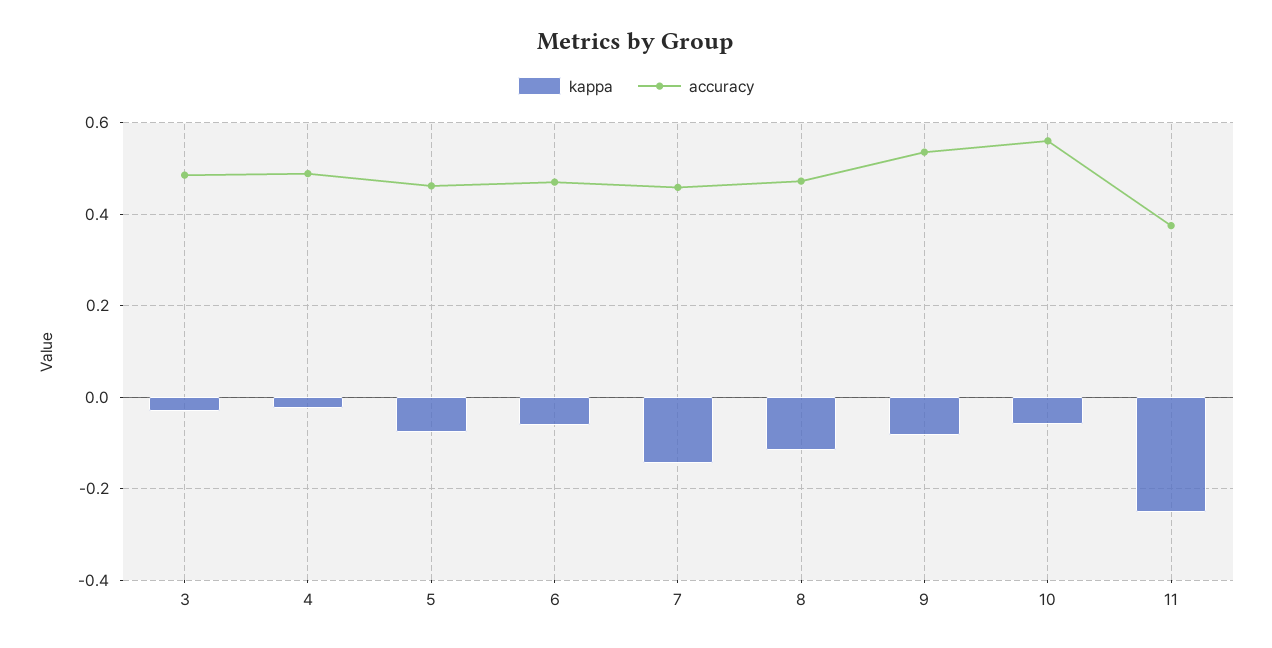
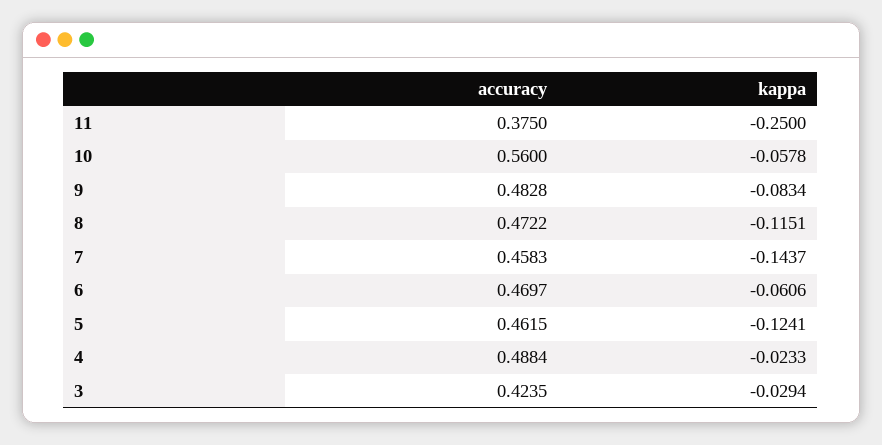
accuracy, 3: 0.48 -> 0.4235
kappa, 5: -0.08 -> -0.1241
accuracy, 9: 0.54 -> 0.4828

